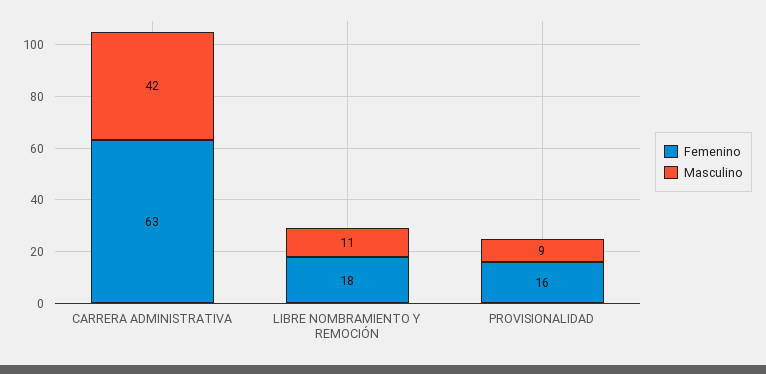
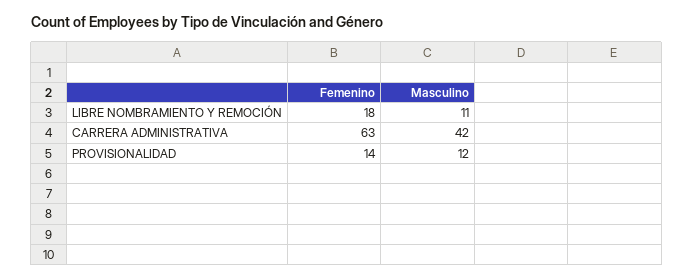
Femenino, PROVISIONALIDAD: 16 -> 14
Masculino, PROVISIONALIDAD: 9 -> 12

